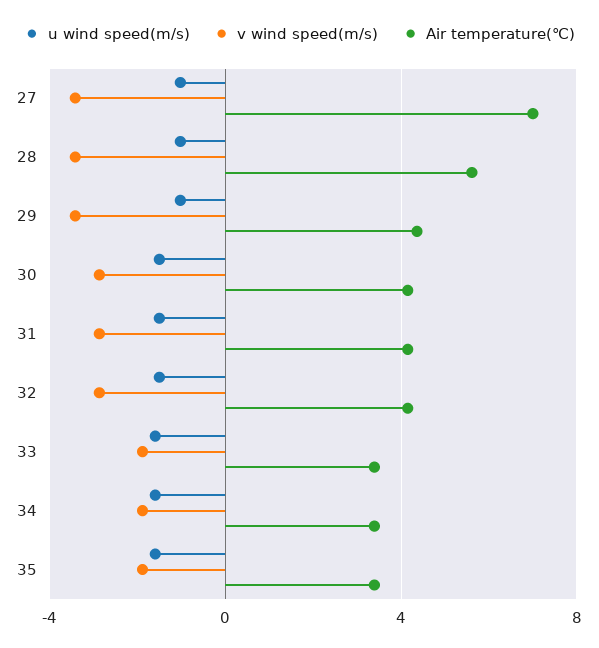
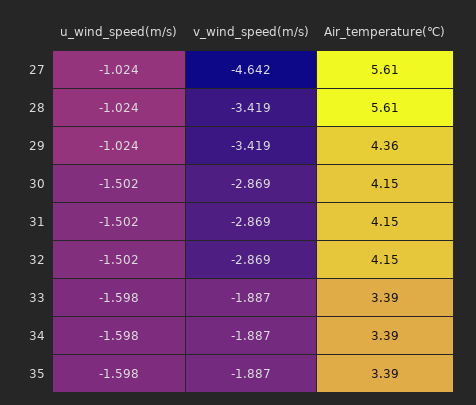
v wind speed(m/s), 27: -3.5 -> -4.642
Air temperature(℃), 27: 7 -> 5.61

